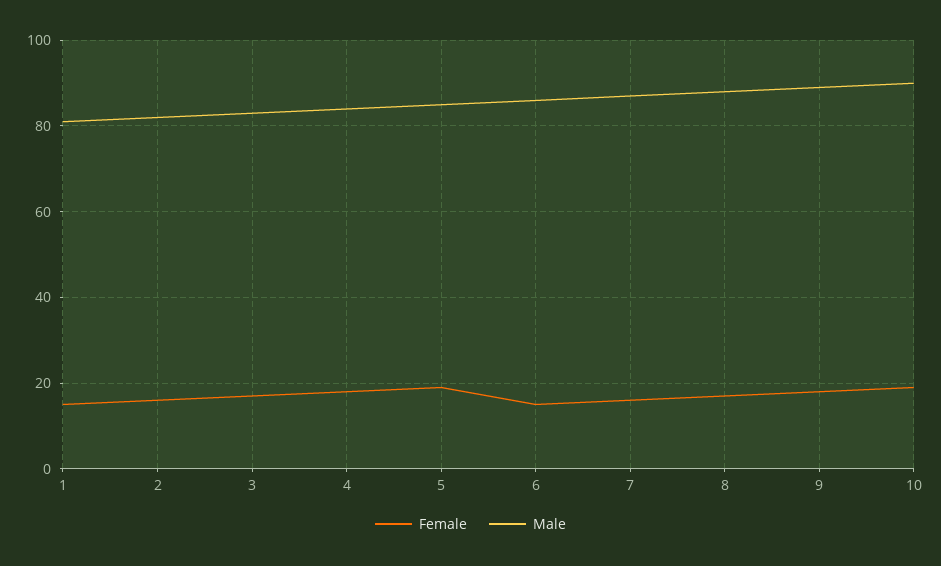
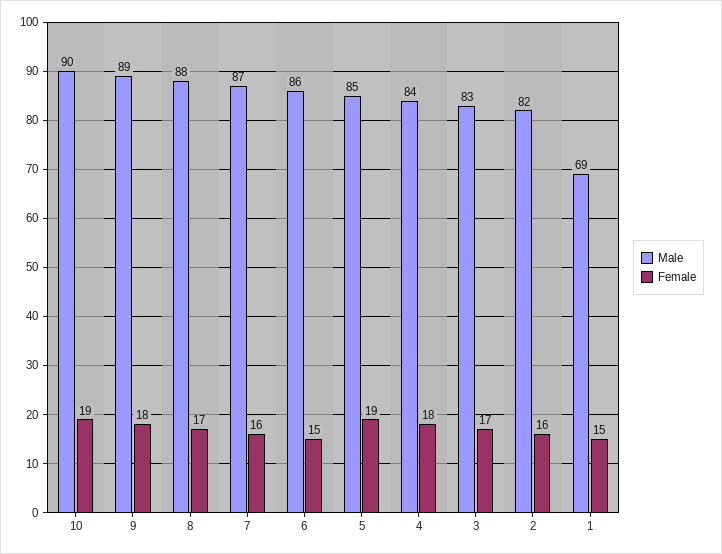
Male, 1: 80 -> 69

